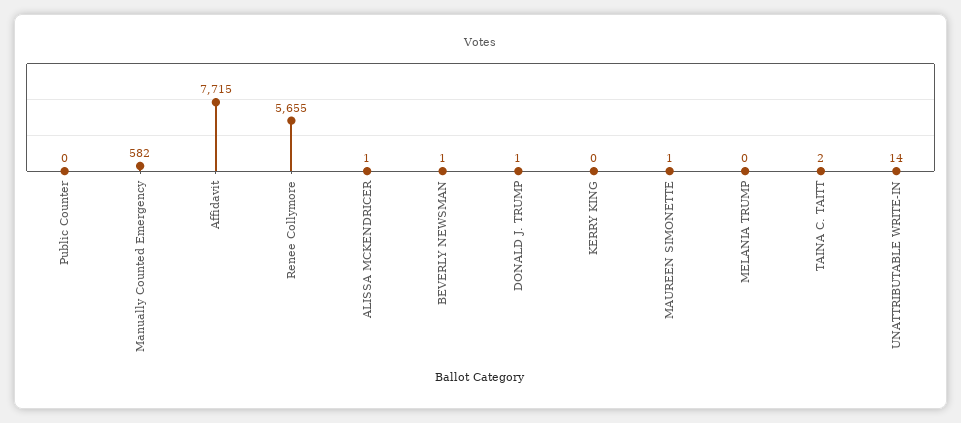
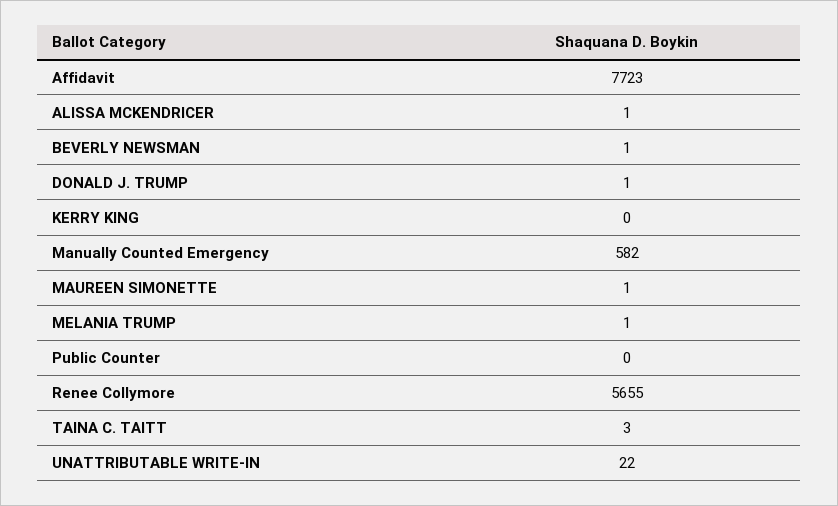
Affidavit: 7715 -> 7723
MELANIA TRUMP: 0 -> 1
TAINA C. TAITT: 2 -> 3
UNATTRIBUTABLE WRITE-IN: 14 -> 22

